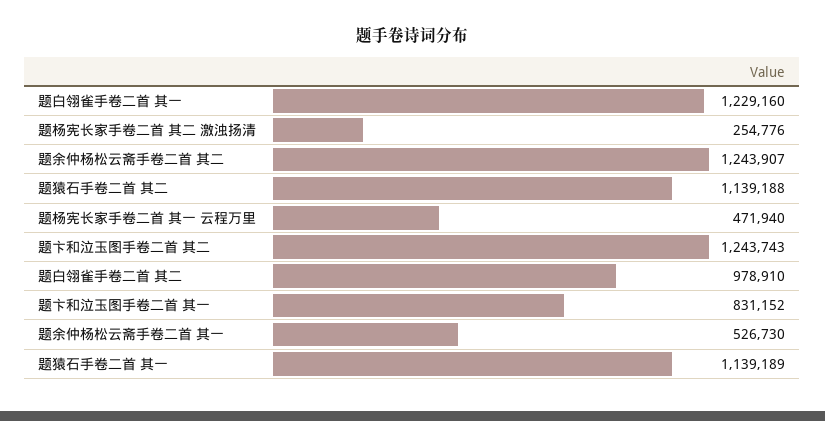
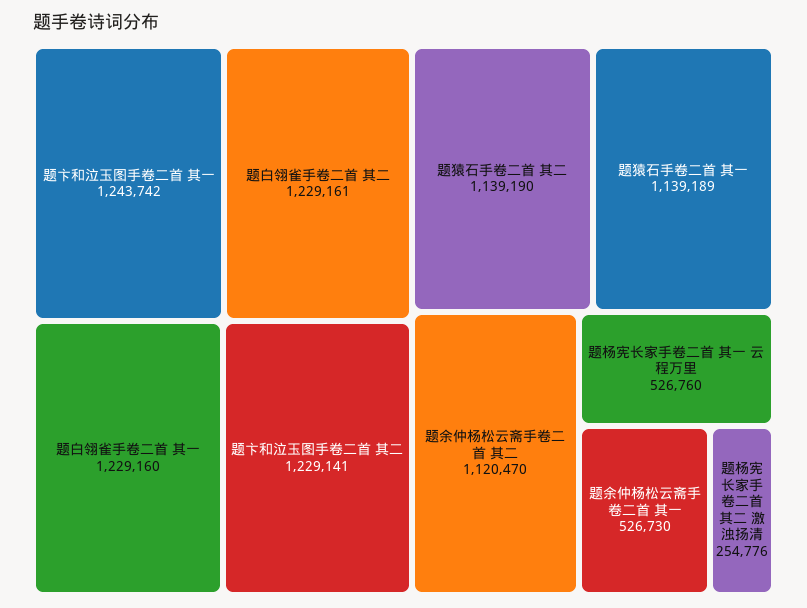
题余仲杨松云斋手卷二首 其二: 1243907 -> 1120470
题猿石手卷二首 其二: 1139188 -> 1139190
题杨宪长家手卷二首 其一 云程万里: 471940 -> 526760
题卞和泣玉图手卷二首 其二: 1243743 -> 1229141
题白翎雀手卷二首 其二: 978910 -> 1229161
题卞和泣玉图手卷二首 其一: 831152 -> 1243742

